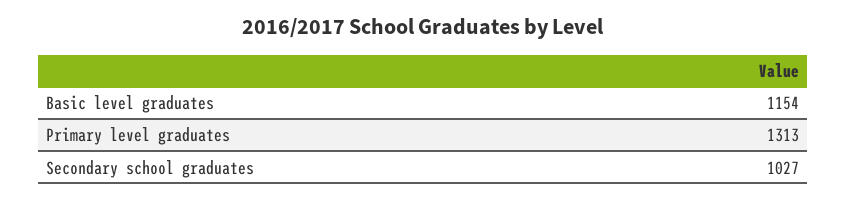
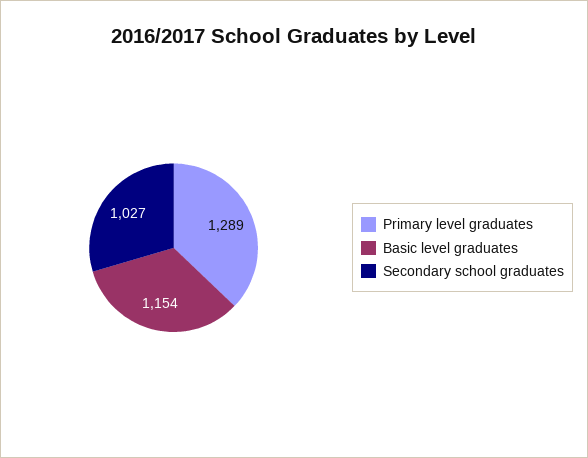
Primary level graduates: 1313 -> 1289

